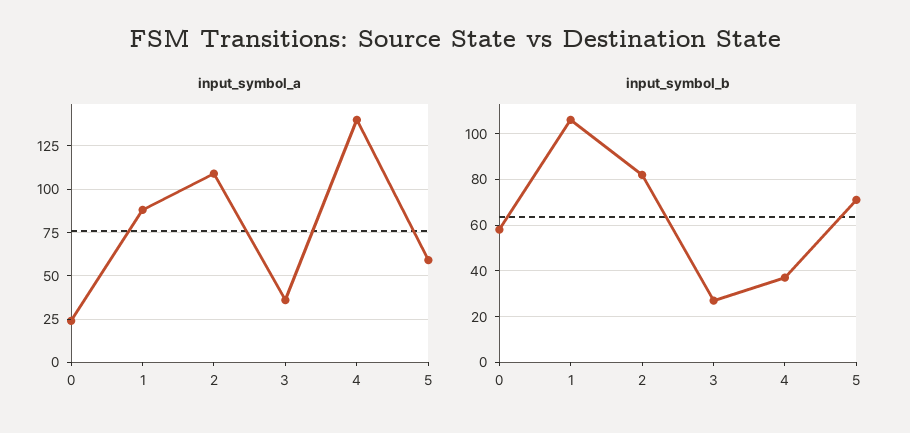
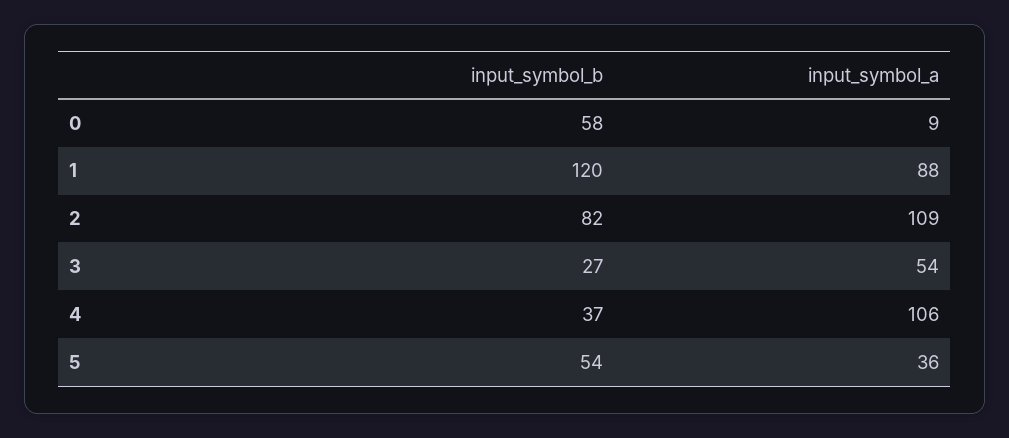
input_symbol_a, 0: 25 -> 9
input_symbol_a, 3: 35 -> 54
input_symbol_a, 4: 140 -> 106
input_symbol_a, 5: 60 -> 36
input_symbol_b, 1: 105 -> 120
input_symbol_b, 5: 70 -> 54

